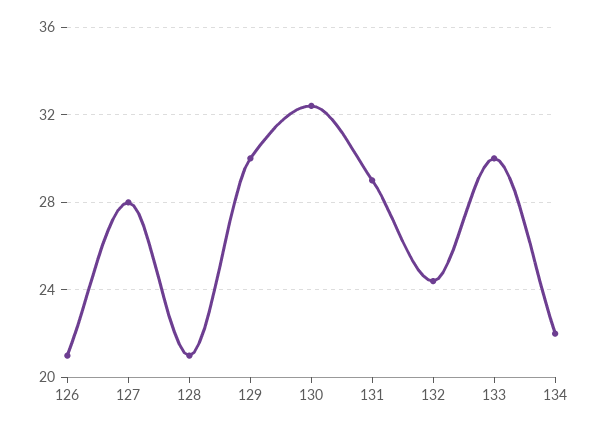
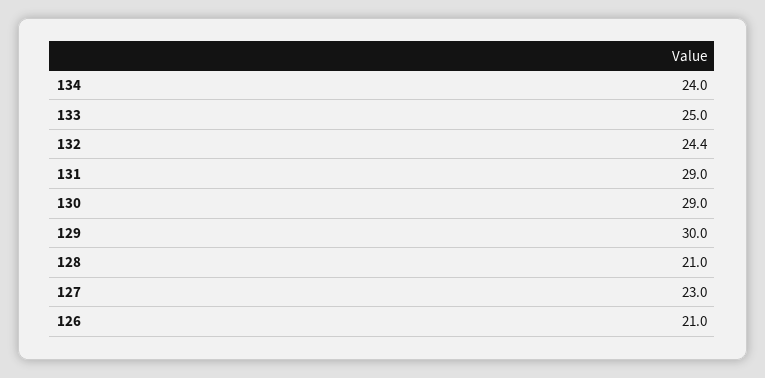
127: 28 -> 23
130: 32.5 -> 29
133: 30 -> 25
134: 22 -> 24

